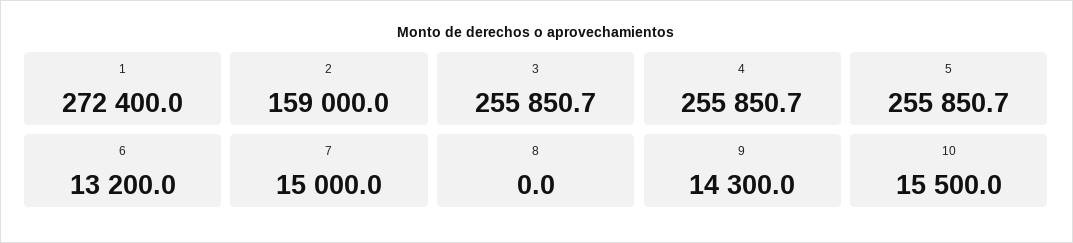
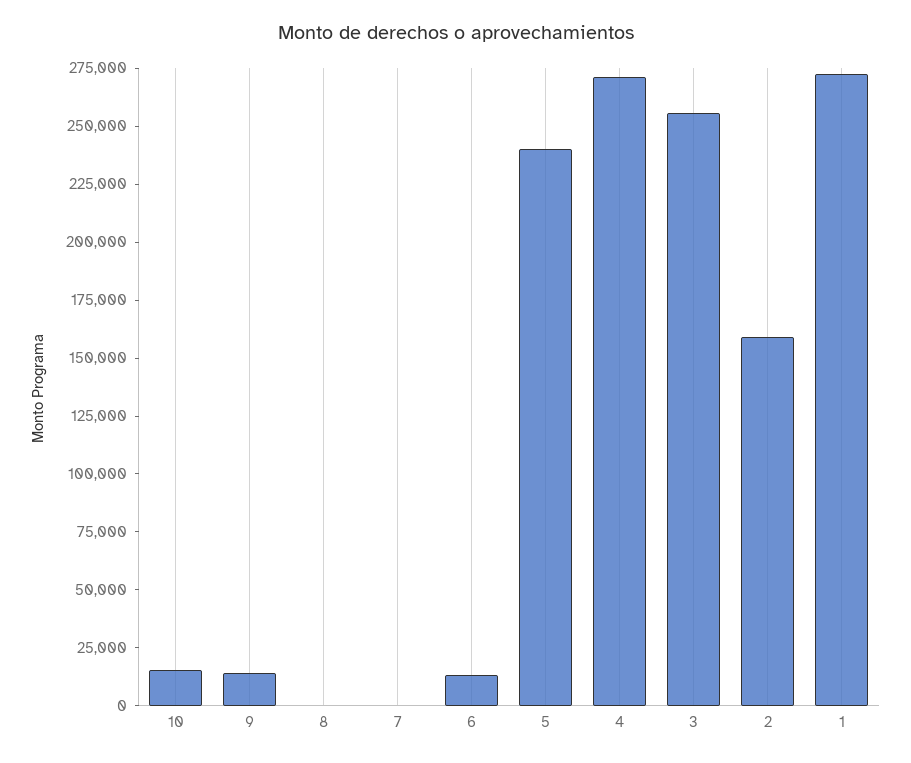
4: 255850.7 -> 270000
5: 255850.7 -> 240000
7: 15000 -> 0

